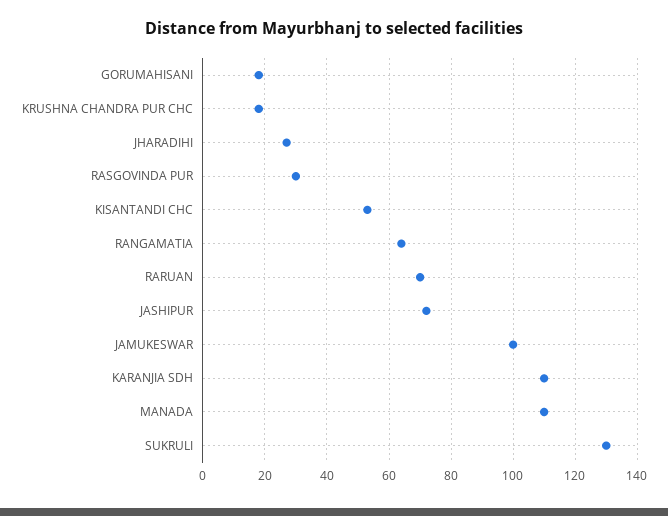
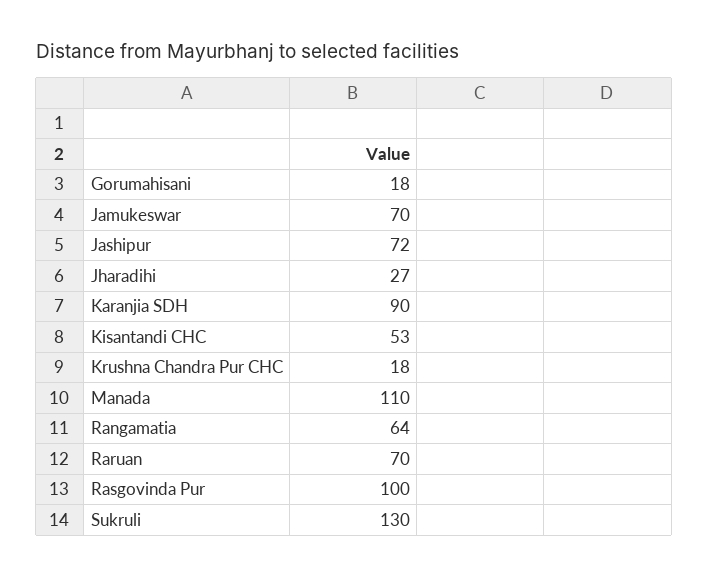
RASGOVINDA PUR: 30 -> 100
JAMUKESWAR: 100 -> 70
KARANJIA SDH: 110 -> 90

